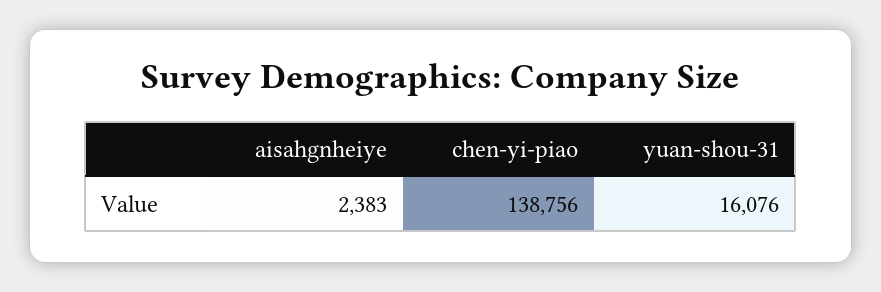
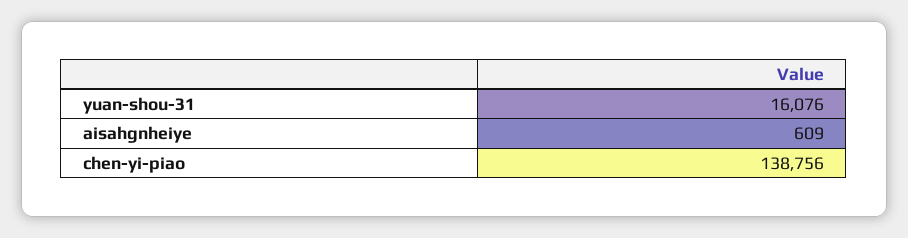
aisahgnheiye: 2383 -> 609

